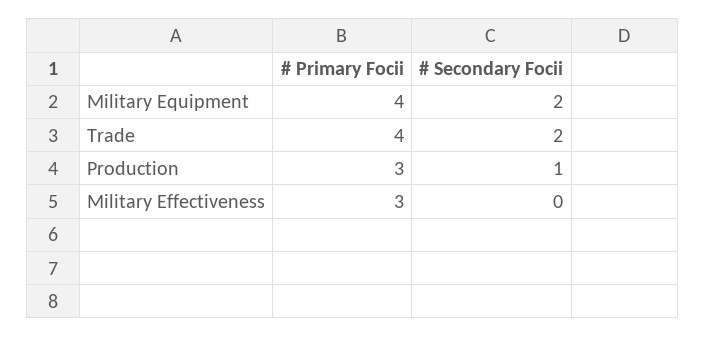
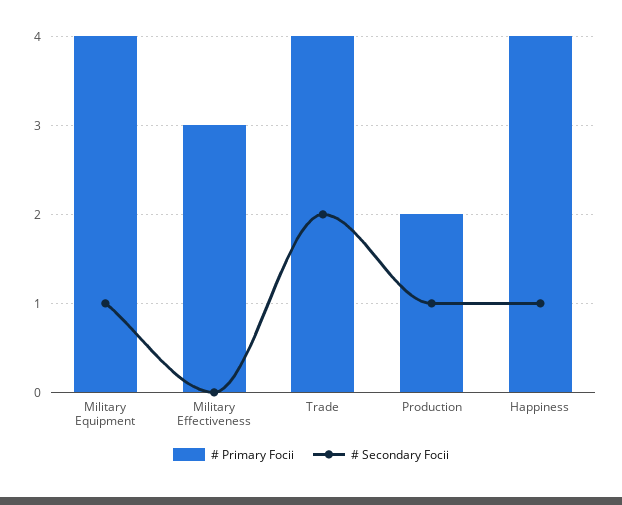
# Secondary Focii, Military Equipment: 2 -> 1
# Primary Focii, Production: 3 -> 2
# Primary Focii, Happiness: none -> 4
# Secondary Focii, Happiness: none -> 1

